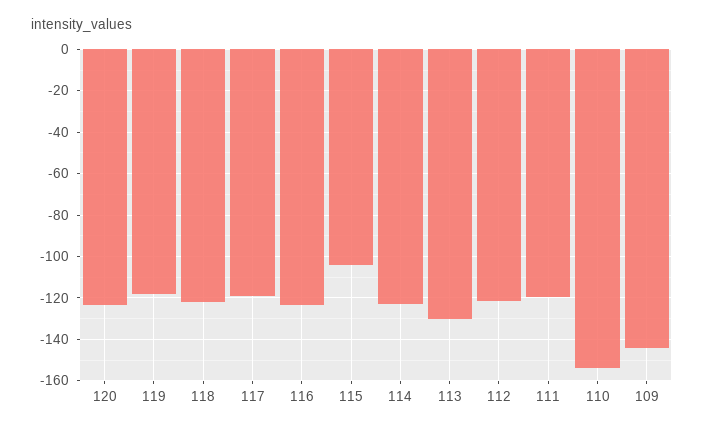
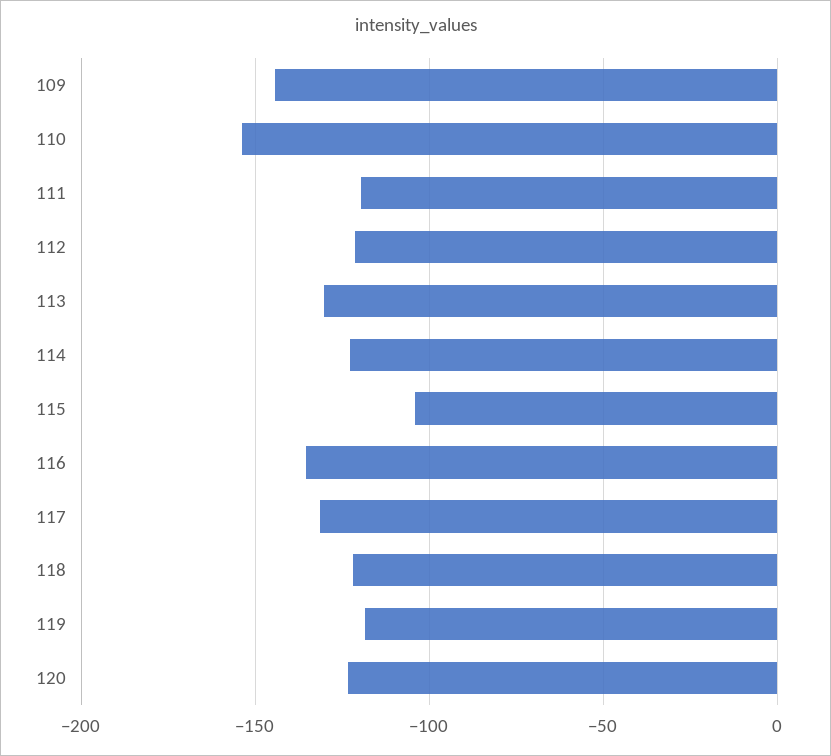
117: -120 -> -130
116: -125 -> -135

